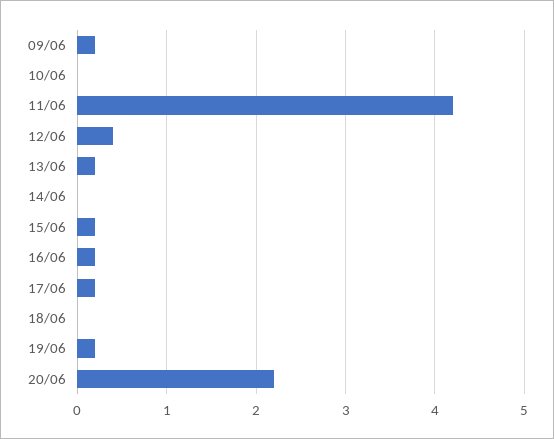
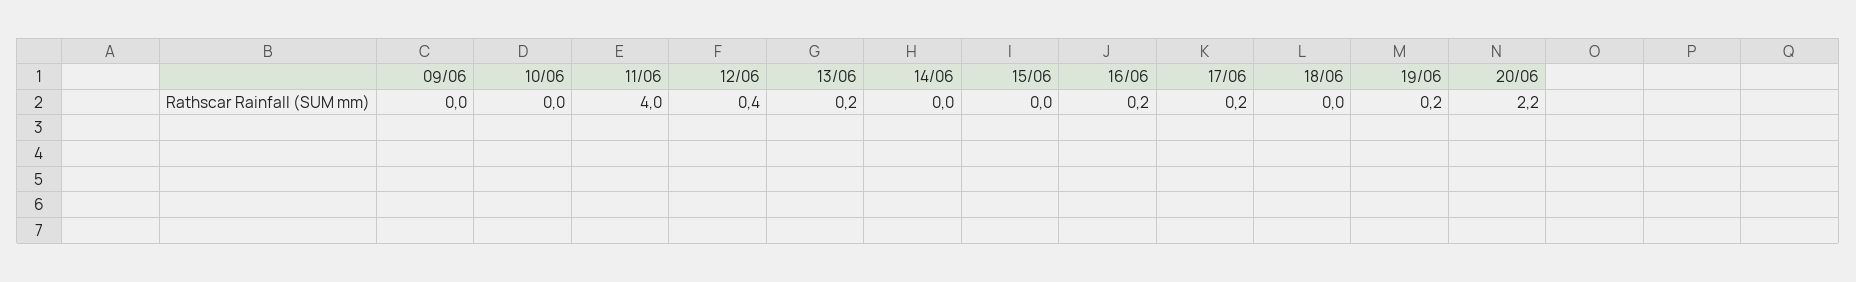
09/06: 0.2 -> 0
11/06: 4.2 -> 4
15/06: 0.2 -> 0

